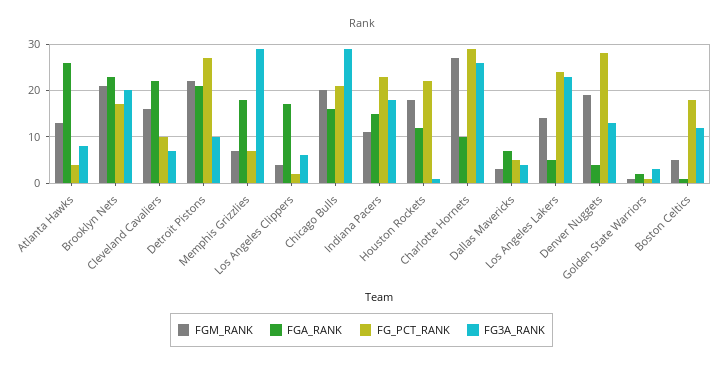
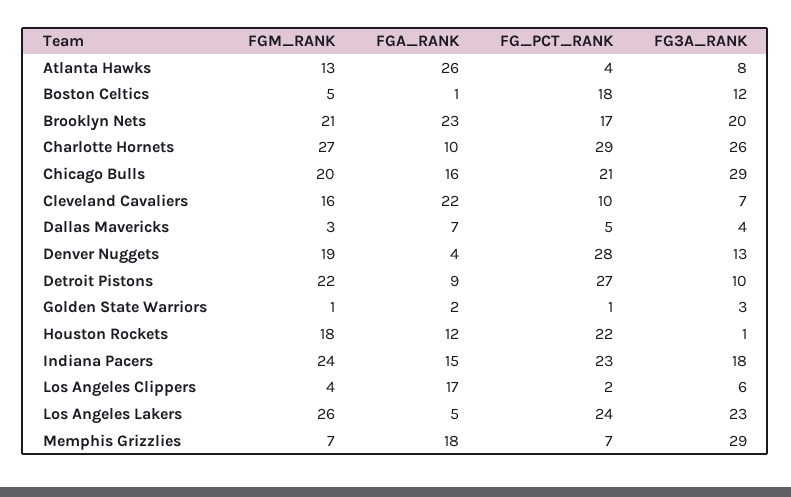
FGA_RANK, Detroit Pistons: 20 -> 9
FGM_RANK, Indiana Pacers: 10 -> 24
FGM_RANK, Los Angeles Lakers: 15 -> 26

